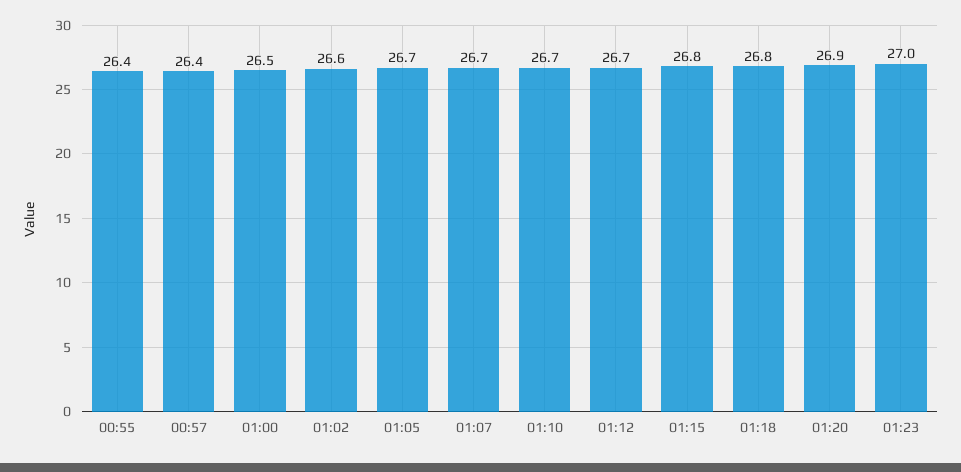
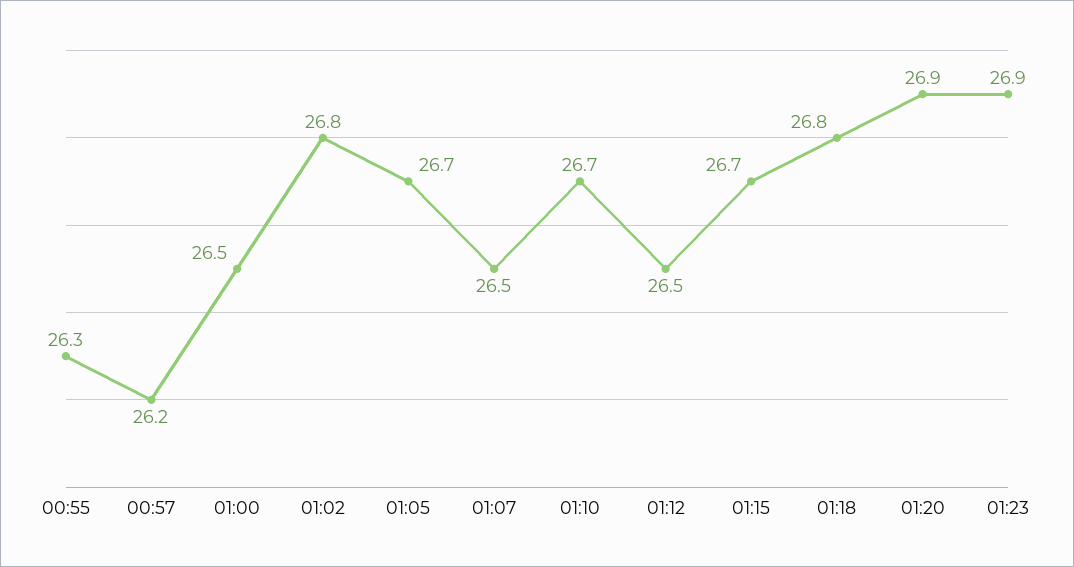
00:55: 26.4 -> 26.3
00:57: 26.4 -> 26.2
01:02: 26.6 -> 26.8
01:07: 26.7 -> 26.5
01:12: 26.7 -> 26.5
01:15: 26.8 -> 26.7
01:23: 27 -> 26.9

